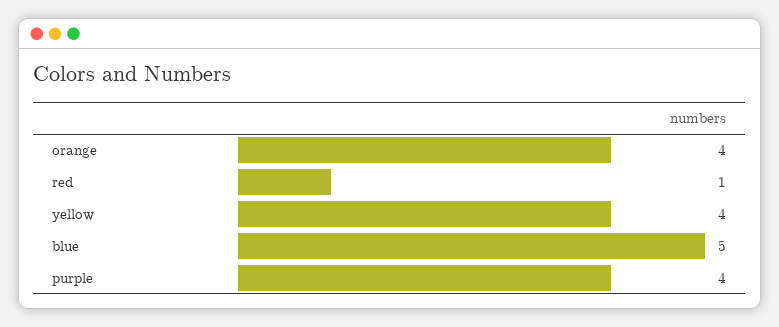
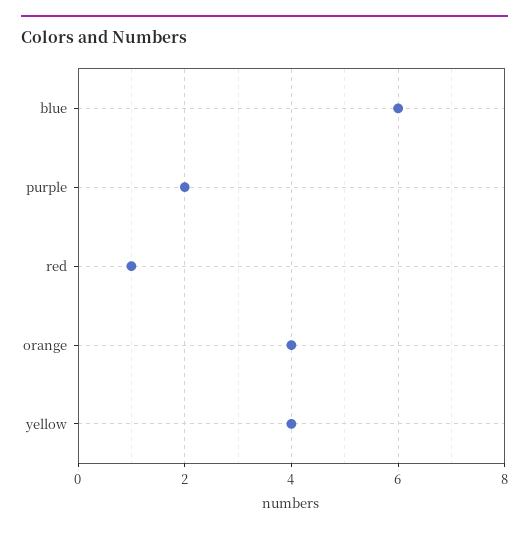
blue: 5 -> 6
purple: 4 -> 2

